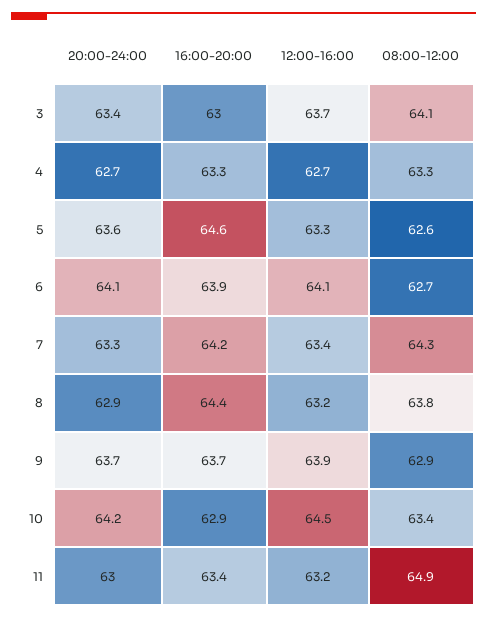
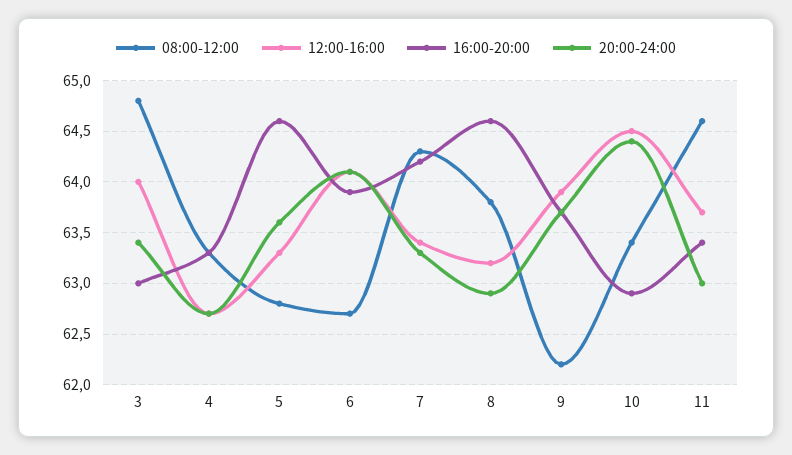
12:00-16:00, 3: 63.7 -> 64
08:00-12:00, 3: 64.1 -> 64.8
08:00-12:00, 5: 62.6 -> 62.8
16:00-20:00, 8: 64.4 -> 64.6
08:00-12:00, 9: 62.9 -> 62.2
20:00-24:00, 10: 64.2 -> 64.4
12:00-16:00, 11: 63.2 -> 63.7
08:00-12:00, 11: 64.9 -> 64.6

